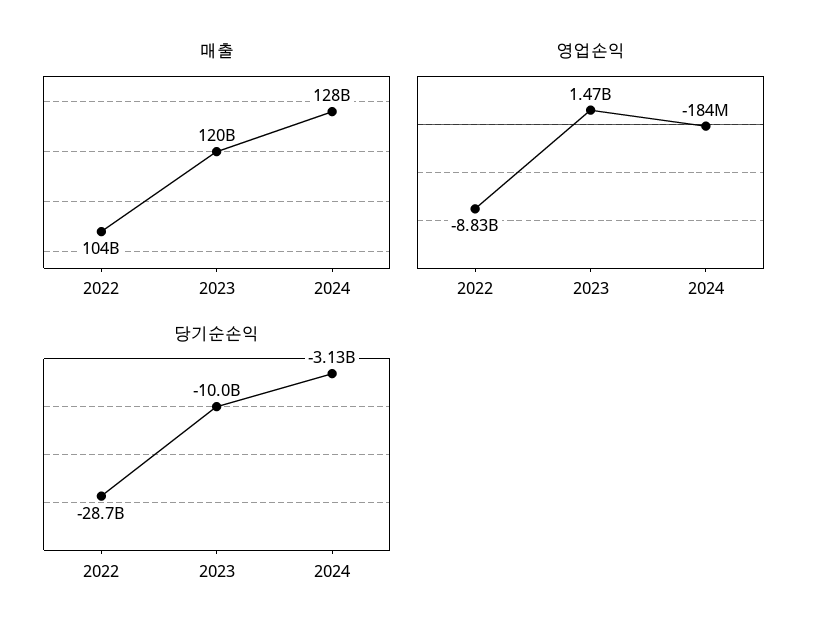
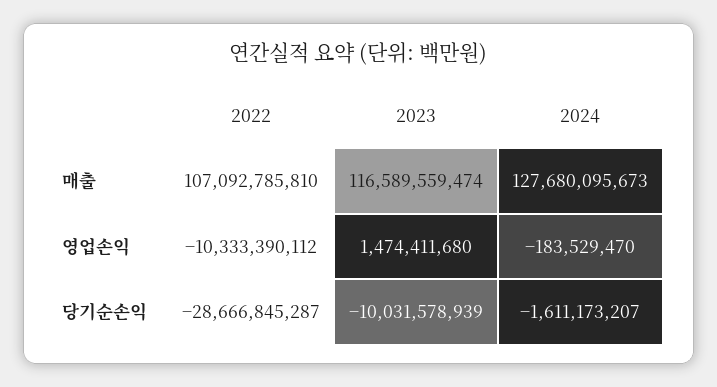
매출, 2022: 104000000000 -> 107092785810
매출, 2023: 120000000000 -> 116589559474
영업손익, 2022: -8830000000 -> -10333390112
당기순손익, 2024: -3130000000 -> -1611173207

